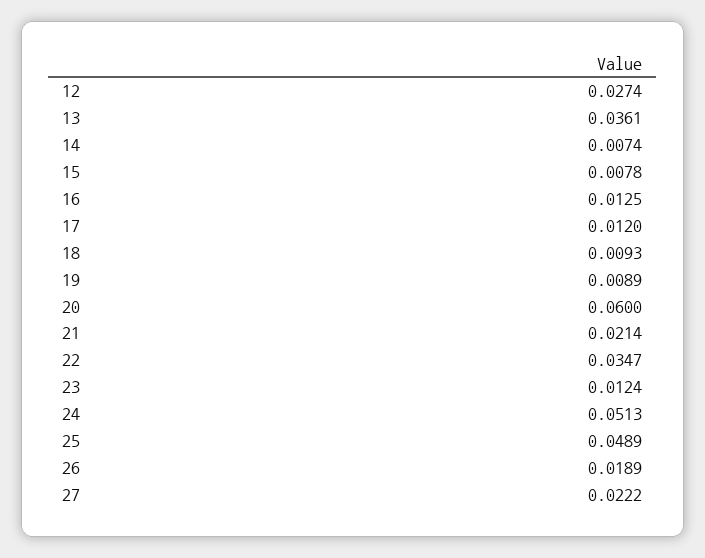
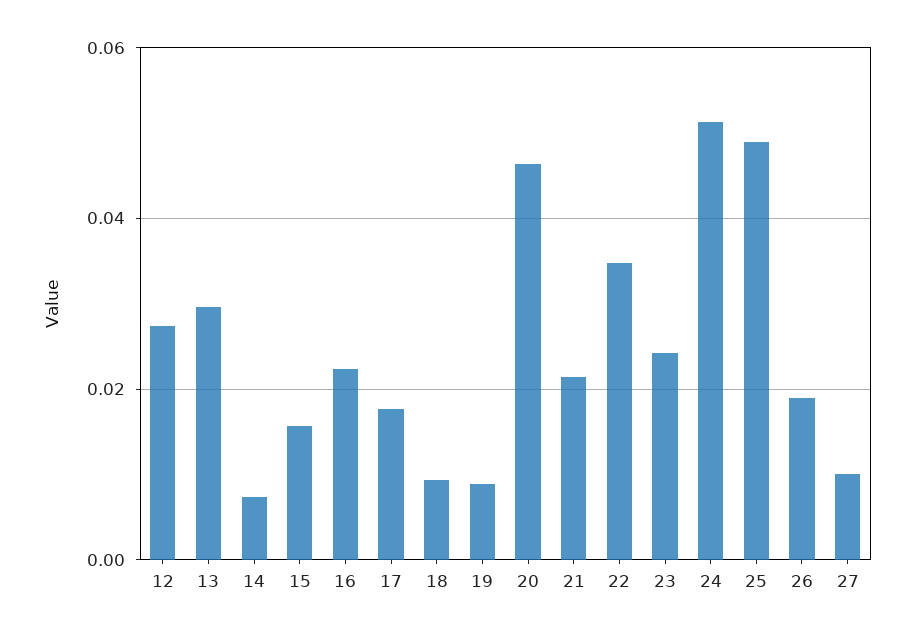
13: 0.0361 -> 0.03
15: 0.0078 -> 0.016
16: 0.0125 -> 0.022
17: 0.012 -> 0.018
20: 0.06 -> 0.046
23: 0.0124 -> 0.024
27: 0.0222 -> 0.01

